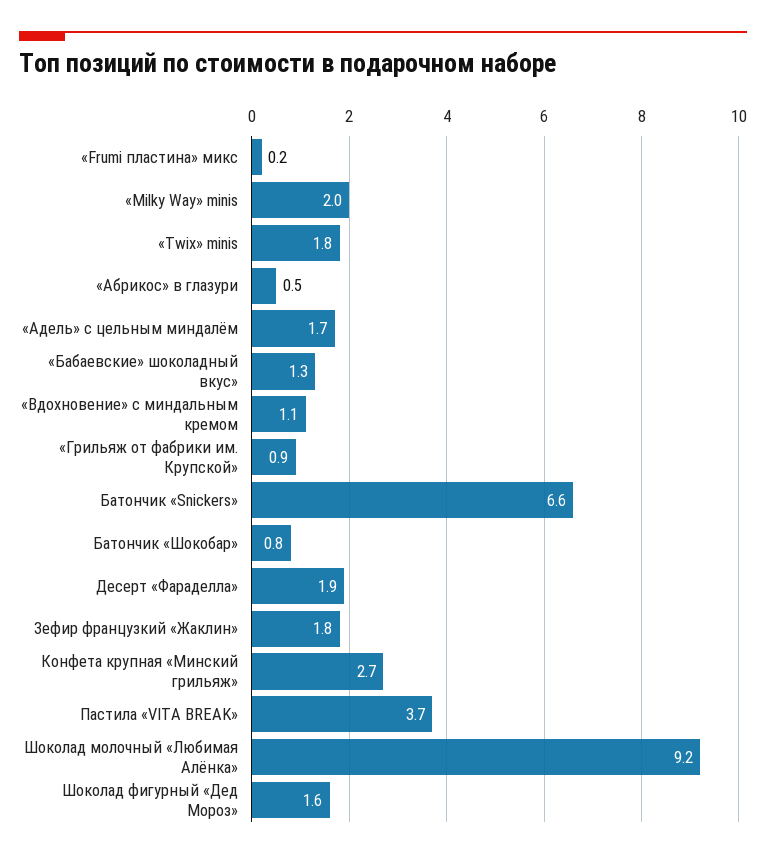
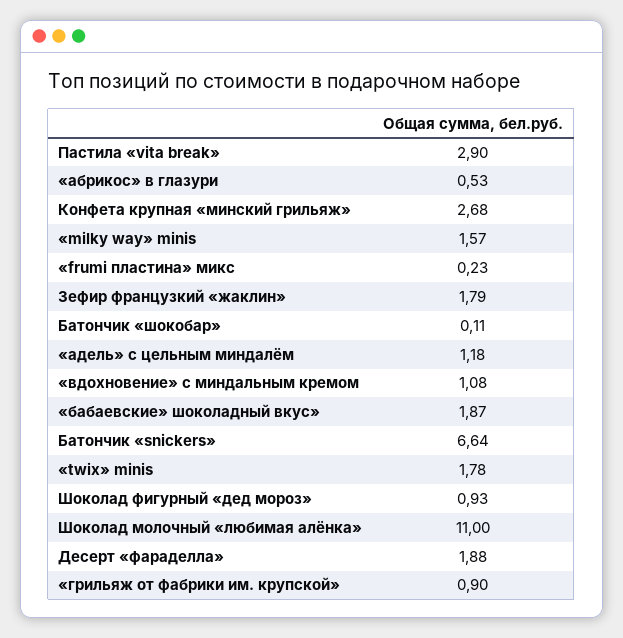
«Milky Way» minis: 2 -> 1.57
«Адель» с цельным миндалём: 1.7 -> 1.18
«Бабаевские» шоколадный вкус»: 1.3 -> 1.87
Батончик «Шокобар»: 0.8 -> 0.11
Пастила «VITA BREAK»: 3.7 -> 2.9
Шоколад молочный «Любимая Алёнка»: 9.2 -> 11
Шоколад фигурный «Дед Мороз»: 1.6 -> 0.93

